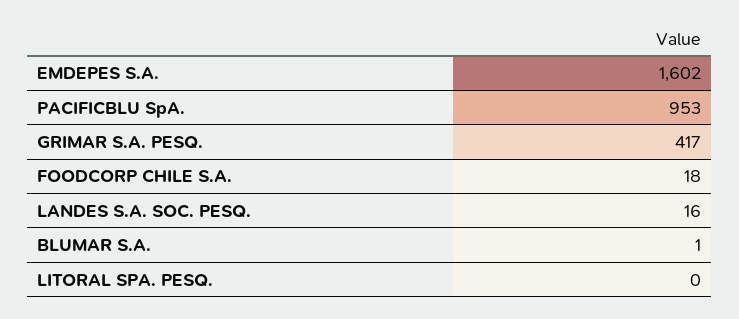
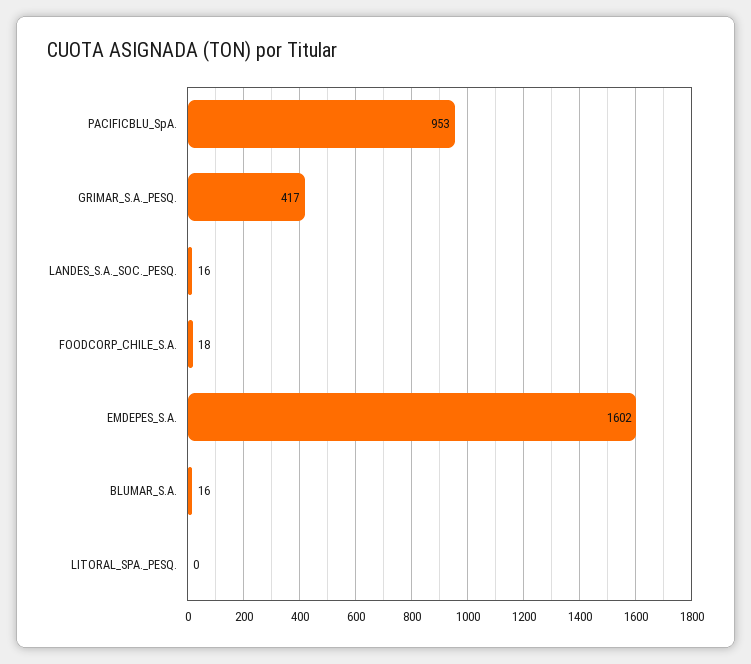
BLUMAR S.A.: 1 -> 16

